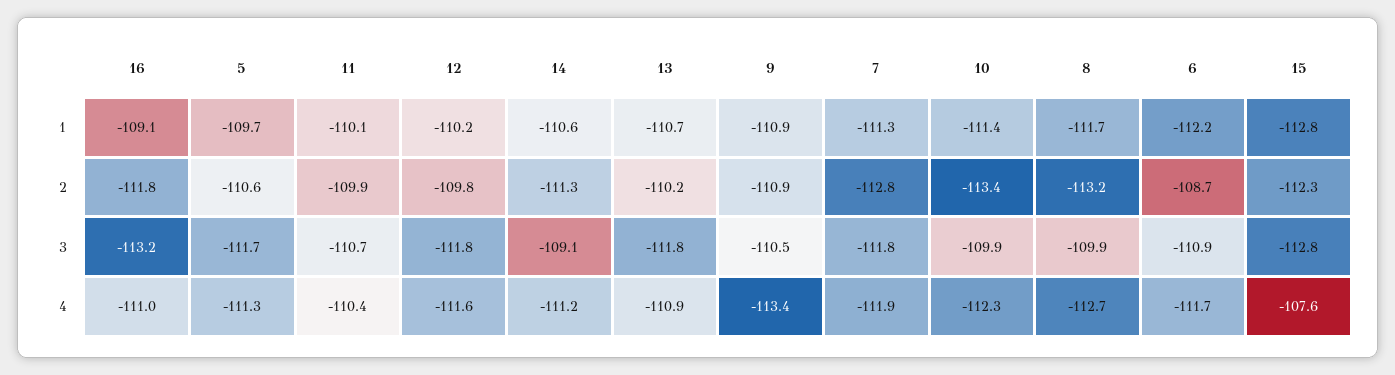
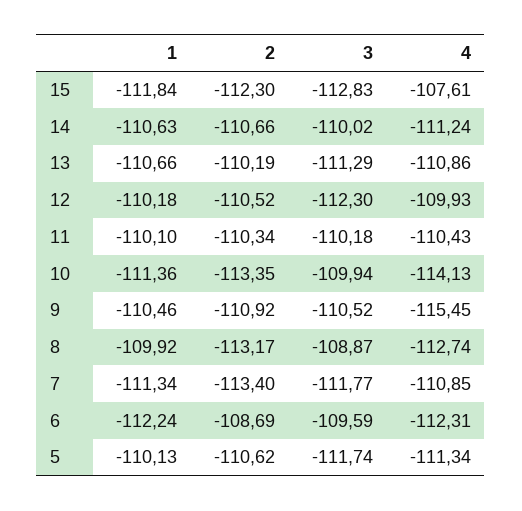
16, 1: -109.1 -> none
5, 1: -109.7 -> -110.13
9, 1: -110.9 -> -110.46
8, 1: -111.7 -> -109.92
15, 1: -112.8 -> -111.84
16, 2: -111.8 -> none
11, 2: -109.9 -> -110.34
12, 2: -109.8 -> -110.52
14, 2: -111.3 -> -110.66
7, 2: -112.8 -> -113.4
16, 3: -113.2 -> none
11, 3: -110.7 -> -110.18
12, 3: -111.8 -> -112.3
14, 3: -109.1 -> -110.02
13, 3: -111.8 -> -111.29
8, 3: -109.9 -> -108.87
6, 3: -110.9 -> -109.59
16, 4: -111 -> none
12, 4: -111.6 -> -109.93
9, 4: -113.4 -> -115.45
7, 4: -111.9 -> -110.85
10, 4: -112.3 -> -114.13
6, 4: -111.7 -> -112.31

